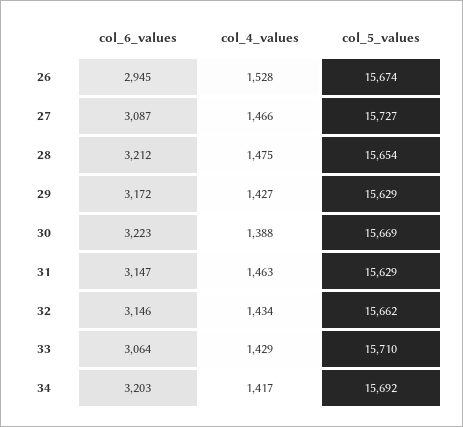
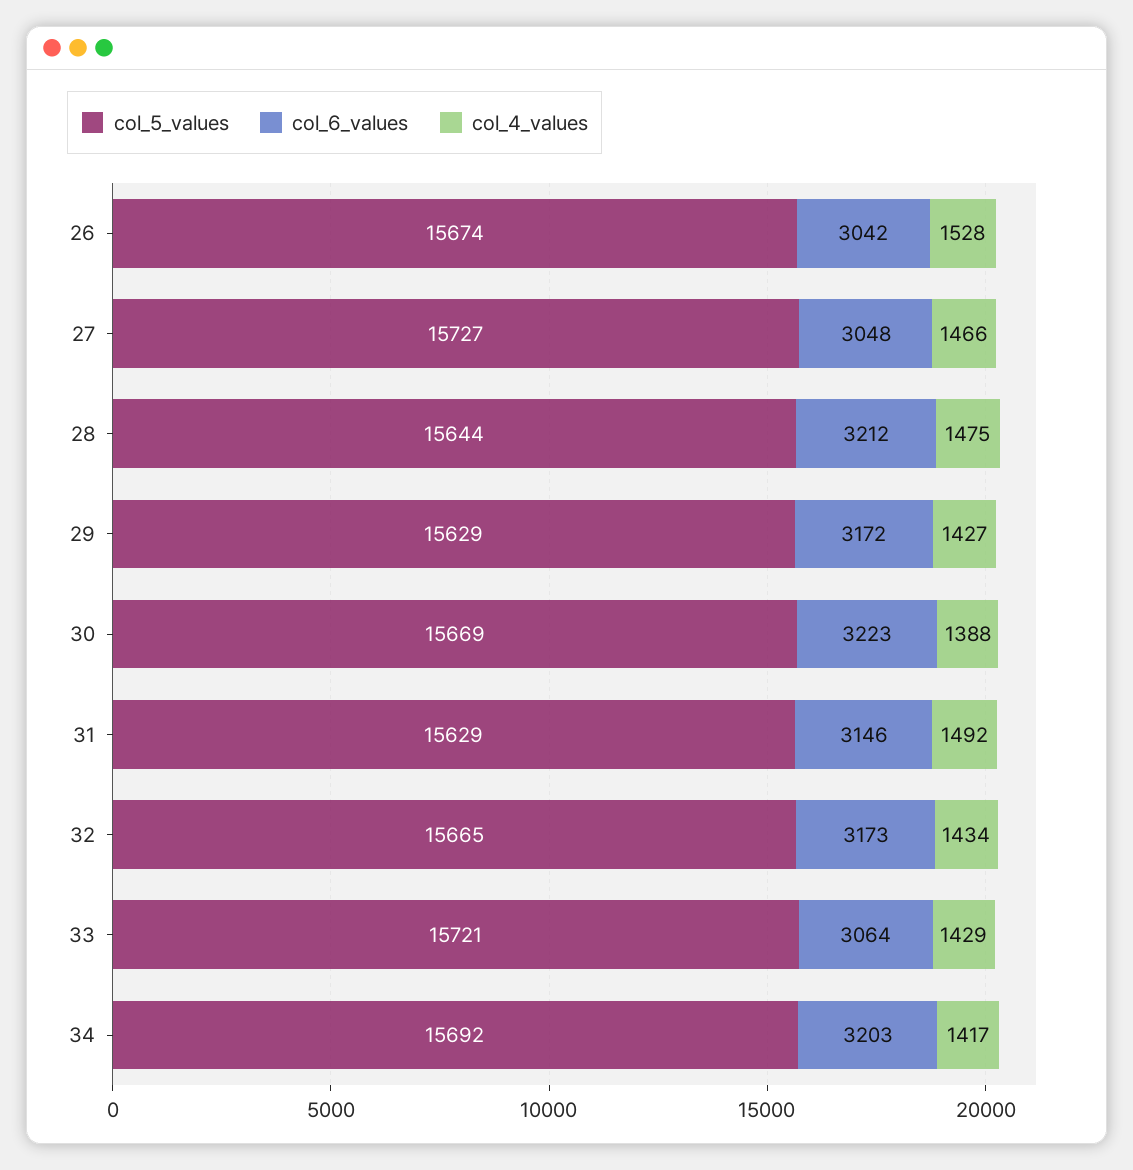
col_6_values, 26: 2945 -> 3042
col_6_values, 27: 3087 -> 3048
col_5_values, 28: 15654 -> 15644
col_6_values, 31: 3147 -> 3146
col_4_values, 31: 1463 -> 1492
col_6_values, 32: 3146 -> 3173
col_5_values, 32: 15662 -> 15665
col_5_values, 33: 15710 -> 15721

